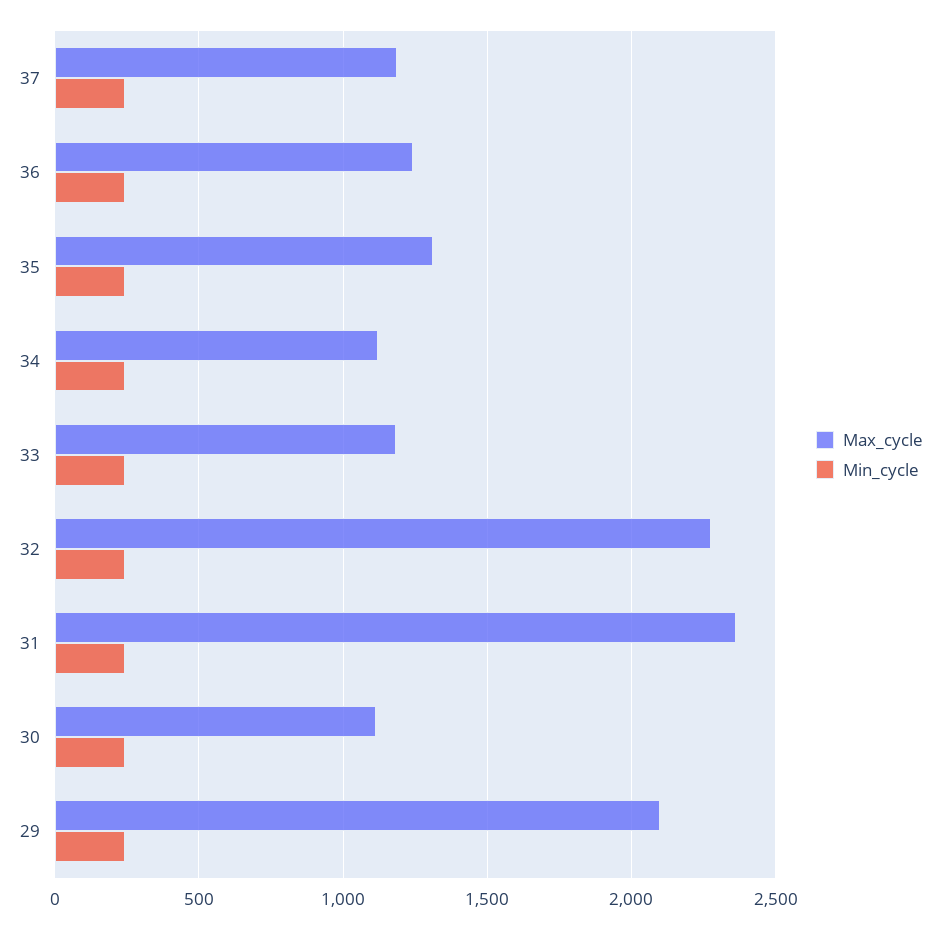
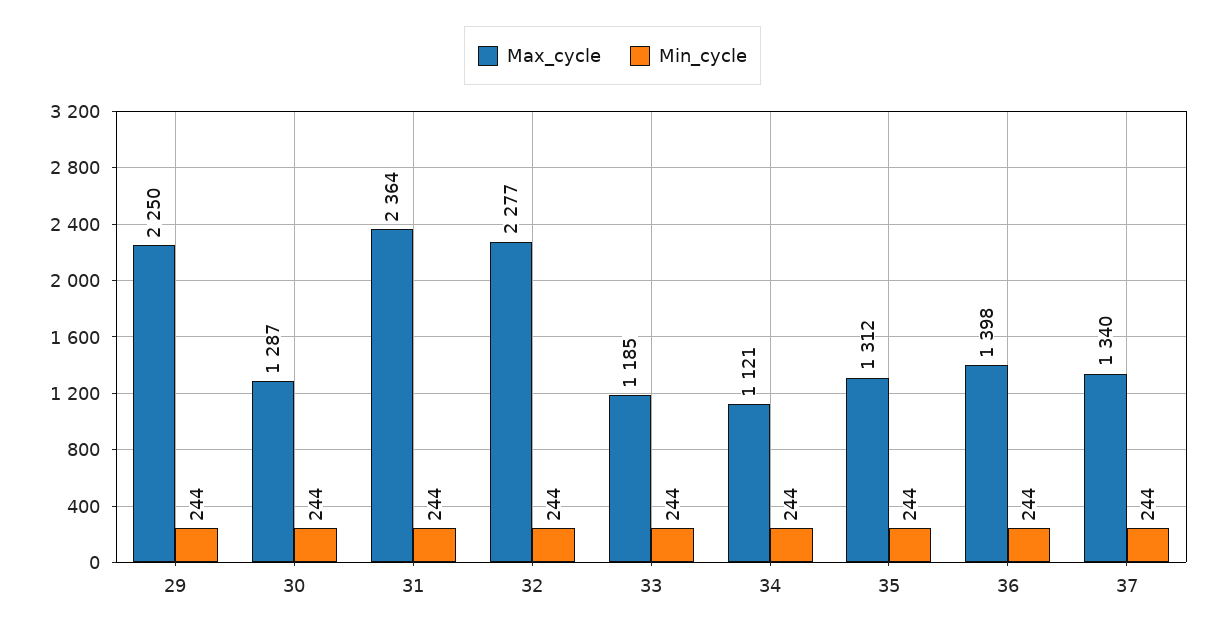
Max_cycle, 37: 1200 -> 1340
Max_cycle, 36: 1250 -> 1398
Max_cycle, 30: 1100 -> 1287
Max_cycle, 29: 2100 -> 2250

